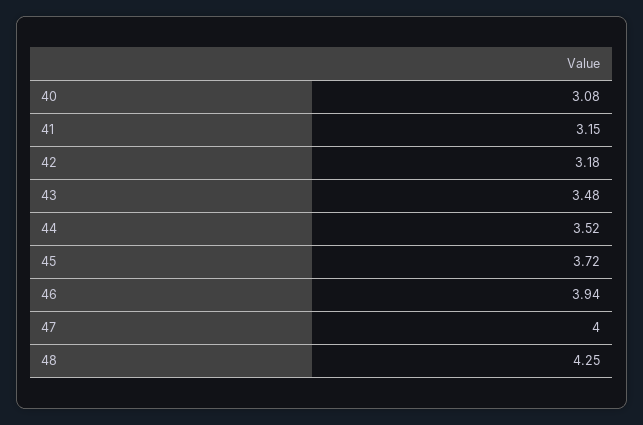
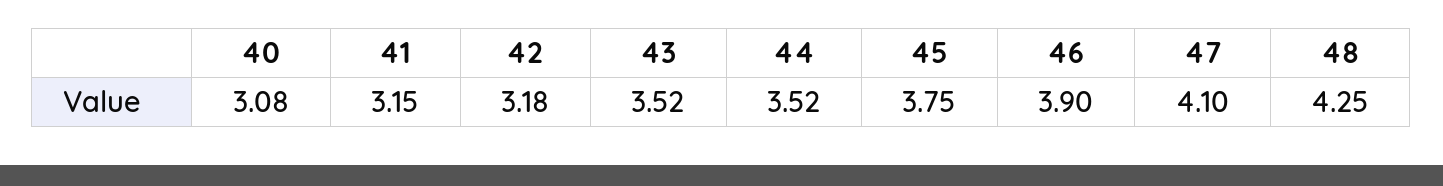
43: 3.48 -> 3.52
45: 3.72 -> 3.75
46: 3.94 -> 3.9
47: 4 -> 4.1

